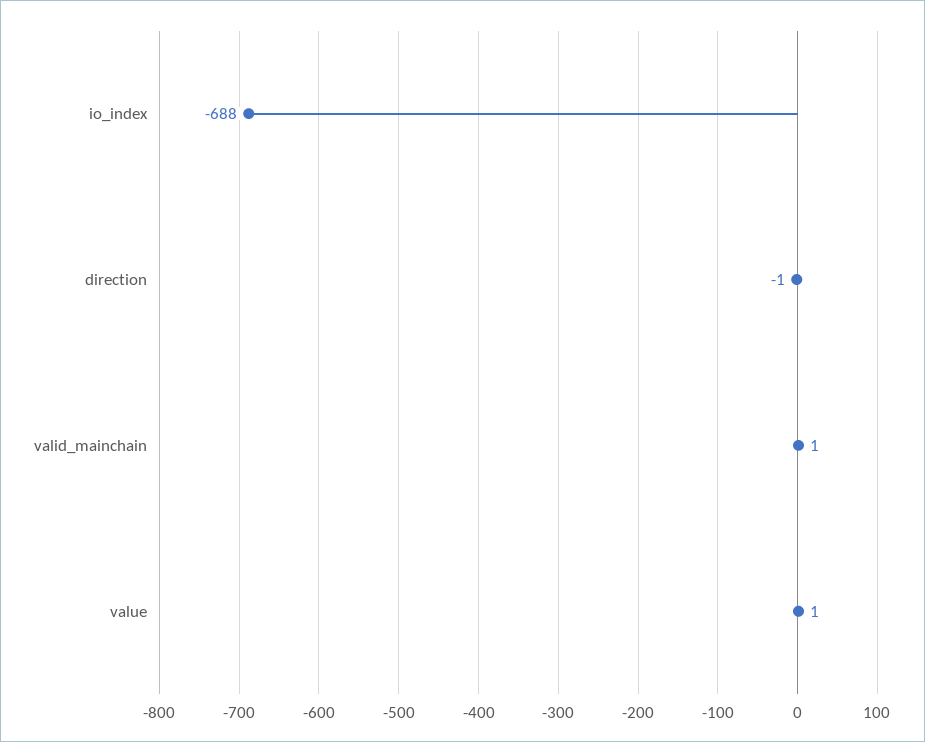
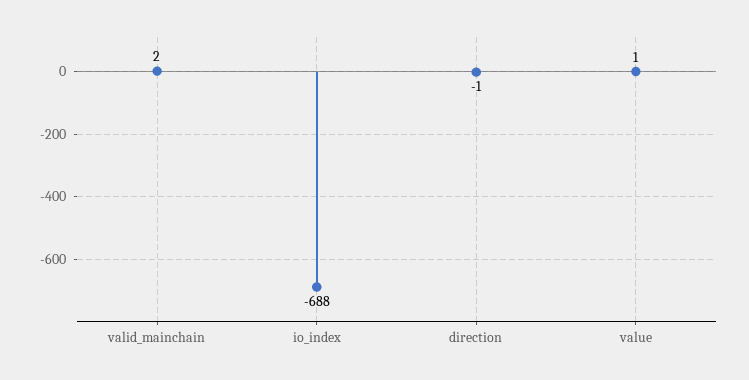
valid_mainchain: 1 -> 2

